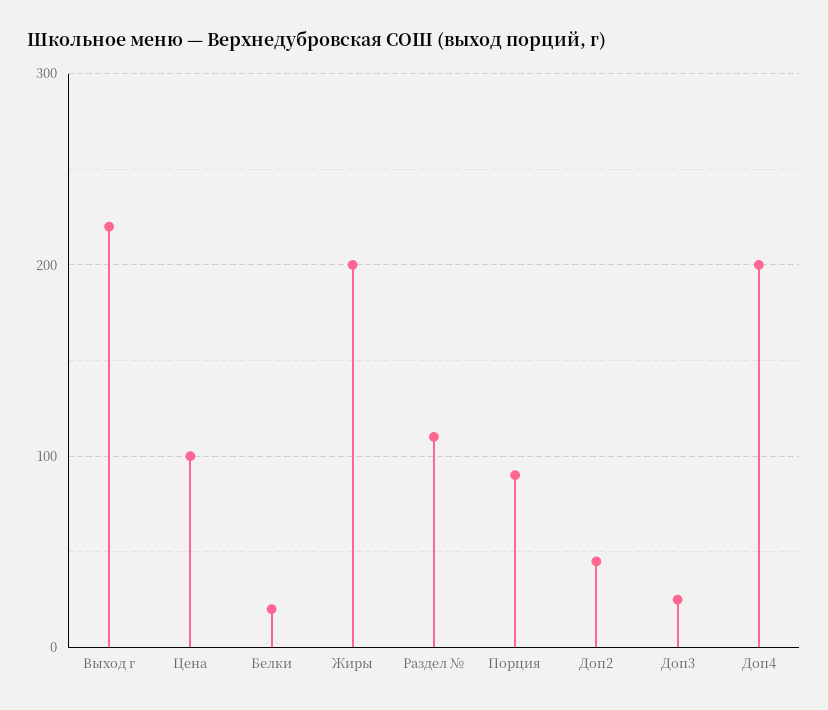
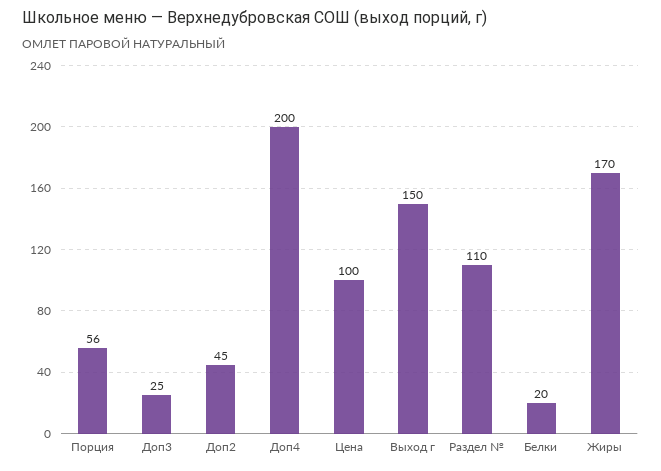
Выход г: 220 -> 150
Жиры: 200 -> 170
Порция: 90 -> 56

